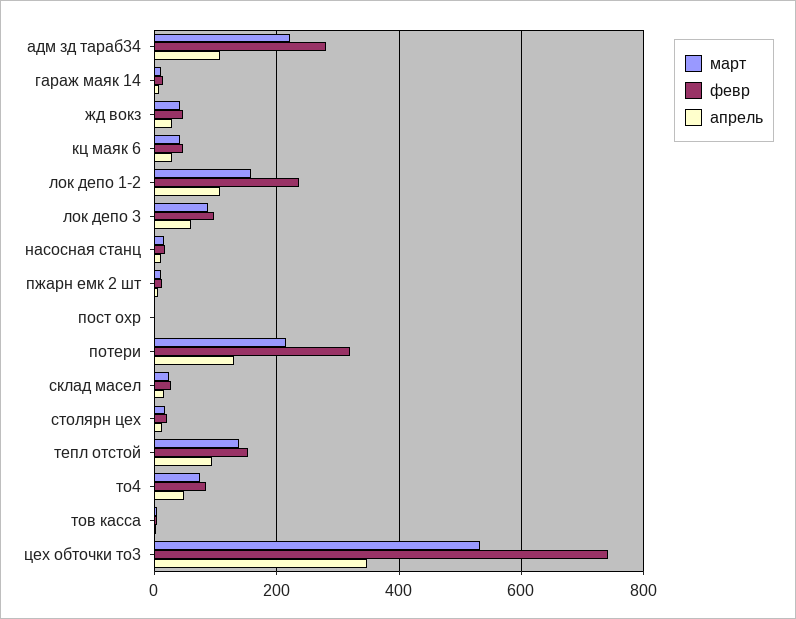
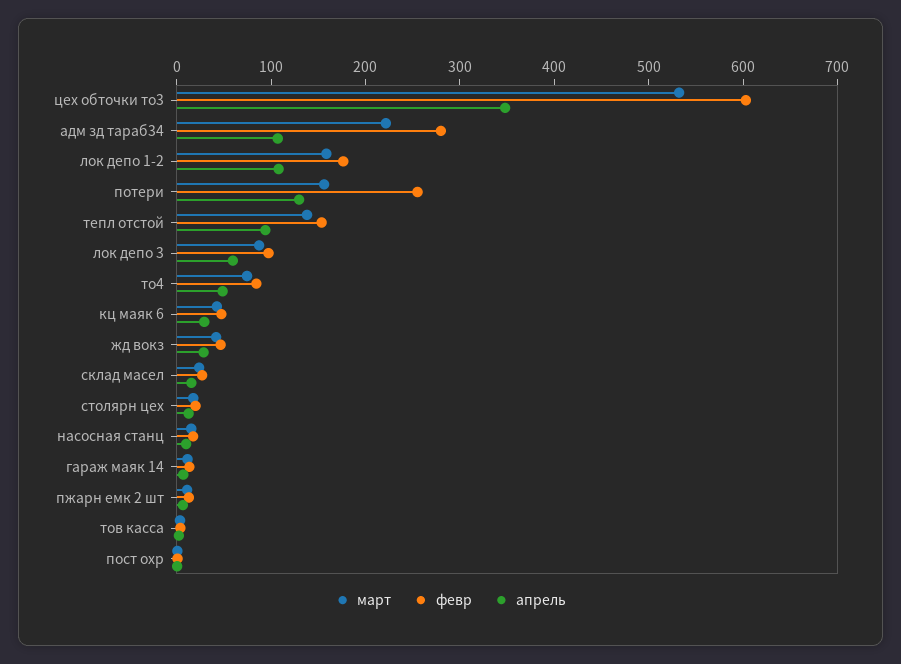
февр, лок депо 1-2: 240 -> 180
март, потери: 220 -> 160
февр, потери: 320 -> 260
февр, цех обточки то3: 740 -> 600

